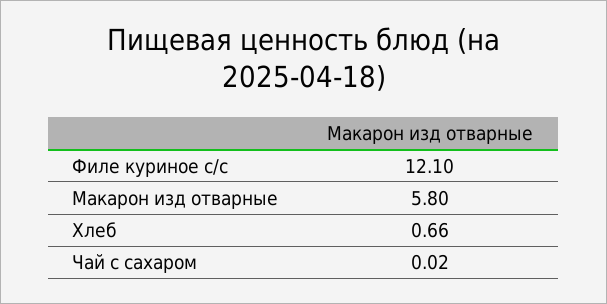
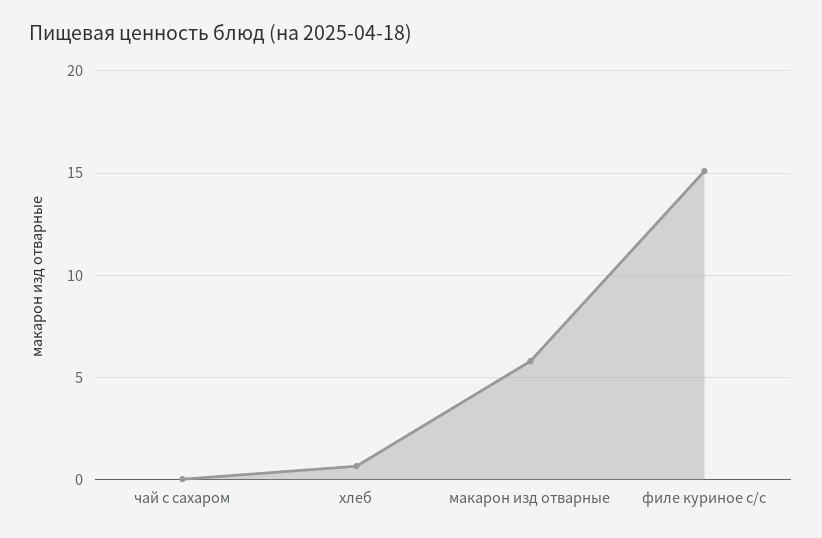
Филе куриное с/с: 12.1 -> 15

